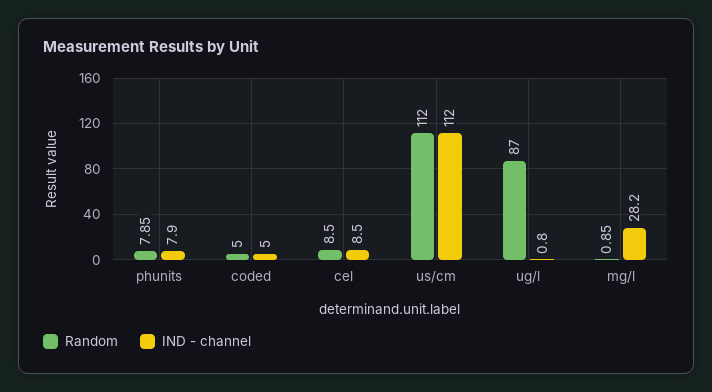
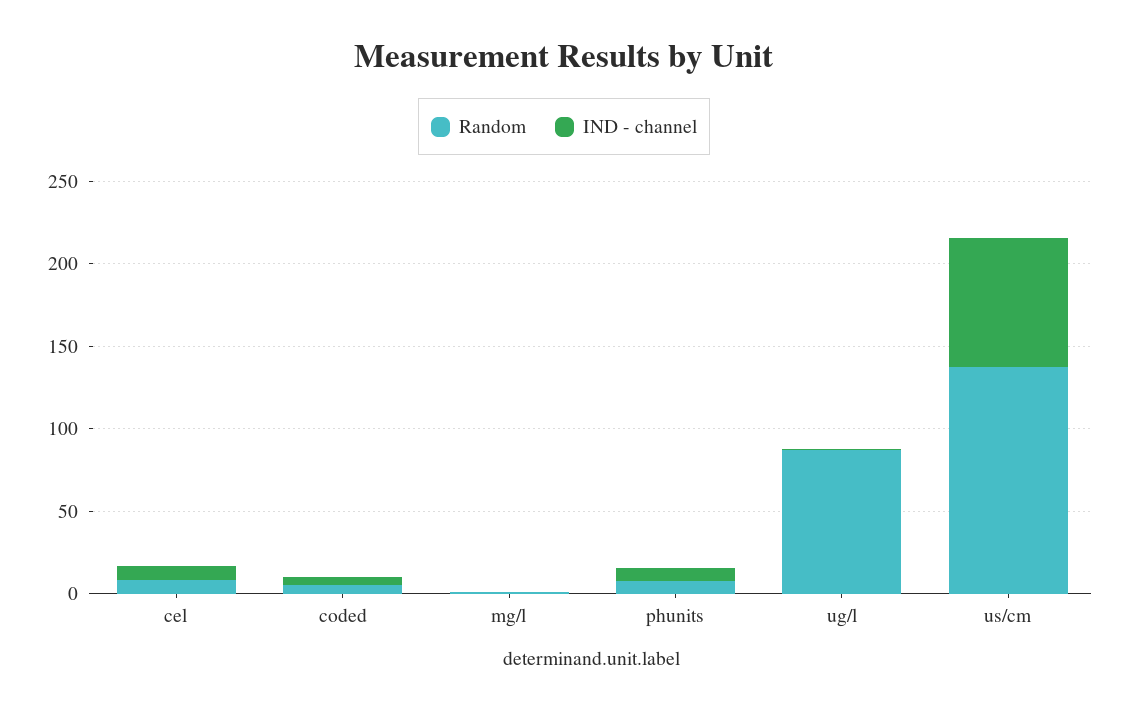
Random, us/cm: 112 -> 140
IND - channel, us/cm: 112 -> 80
IND - channel, mg/l: 28.2 -> 0

